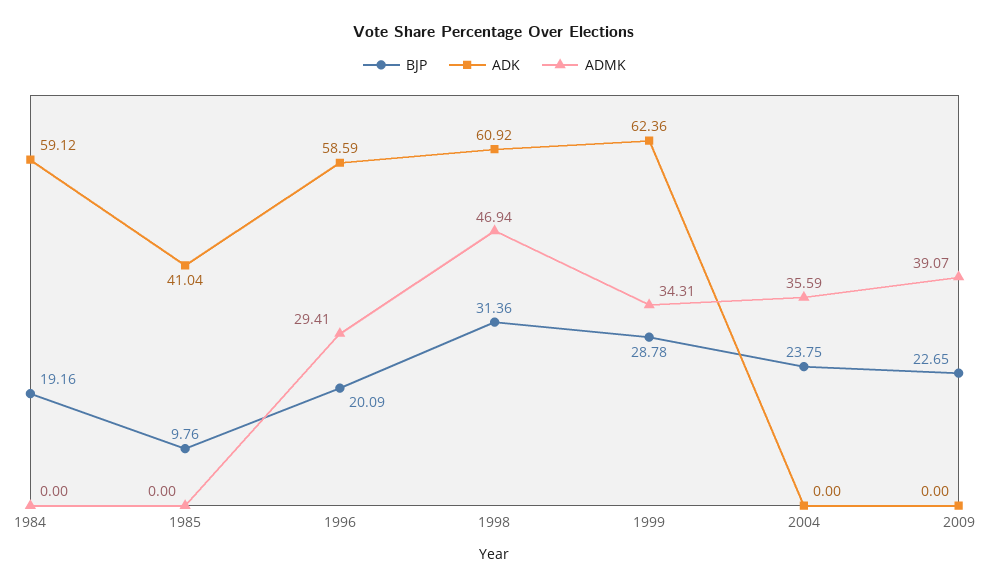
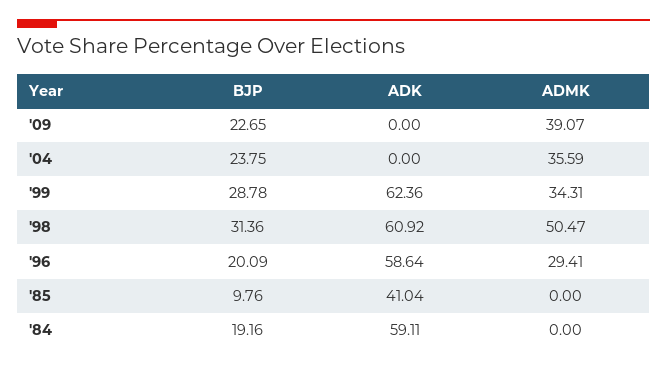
ADK, 1984: 59.12 -> 59.11
ADK, 1996: 58.59 -> 58.64
ADMK, 1998: 46.94 -> 50.47

